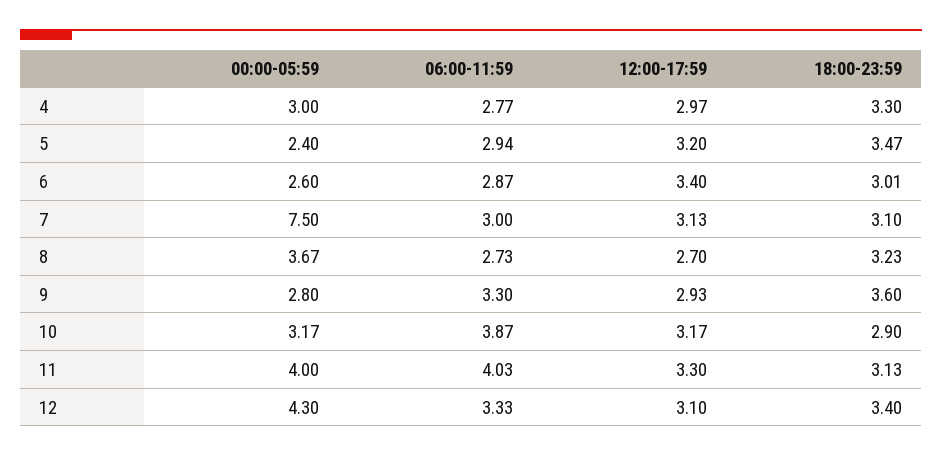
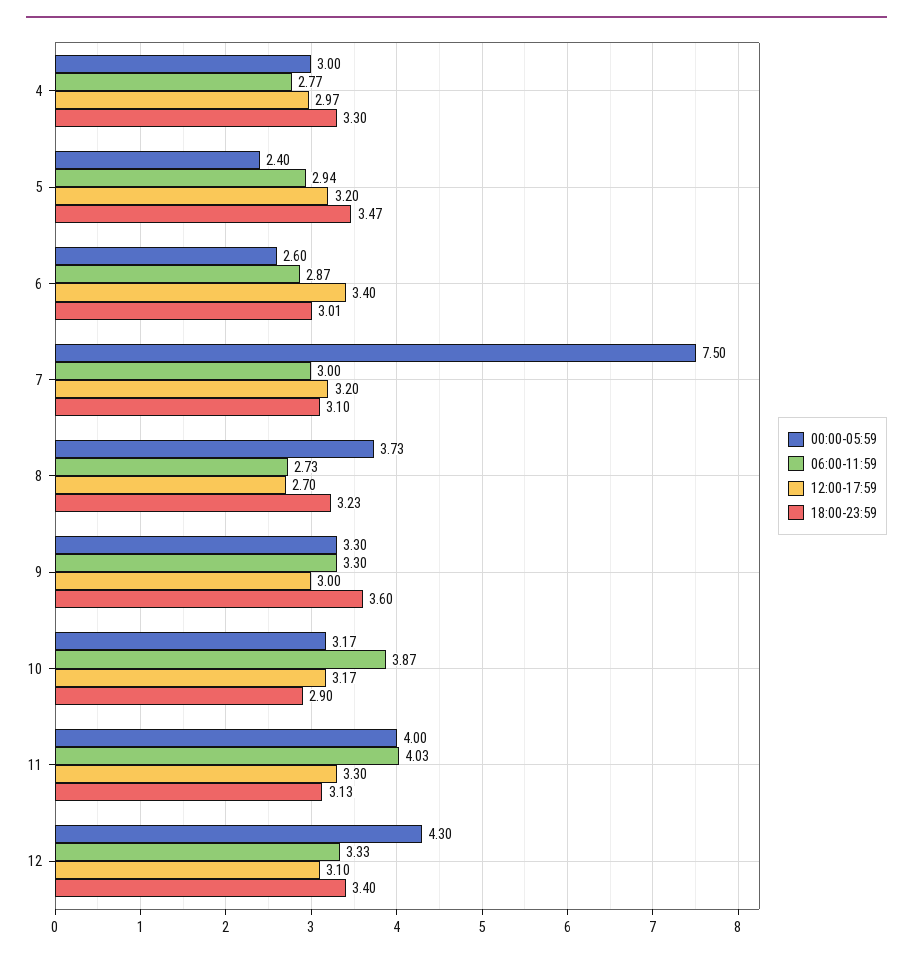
12:00-17:59, 7: 3.13 -> 3.2
00:00-05:59, 8: 3.67 -> 3.73
00:00-05:59, 9: 2.8 -> 3.3
12:00-17:59, 9: 2.93 -> 3

